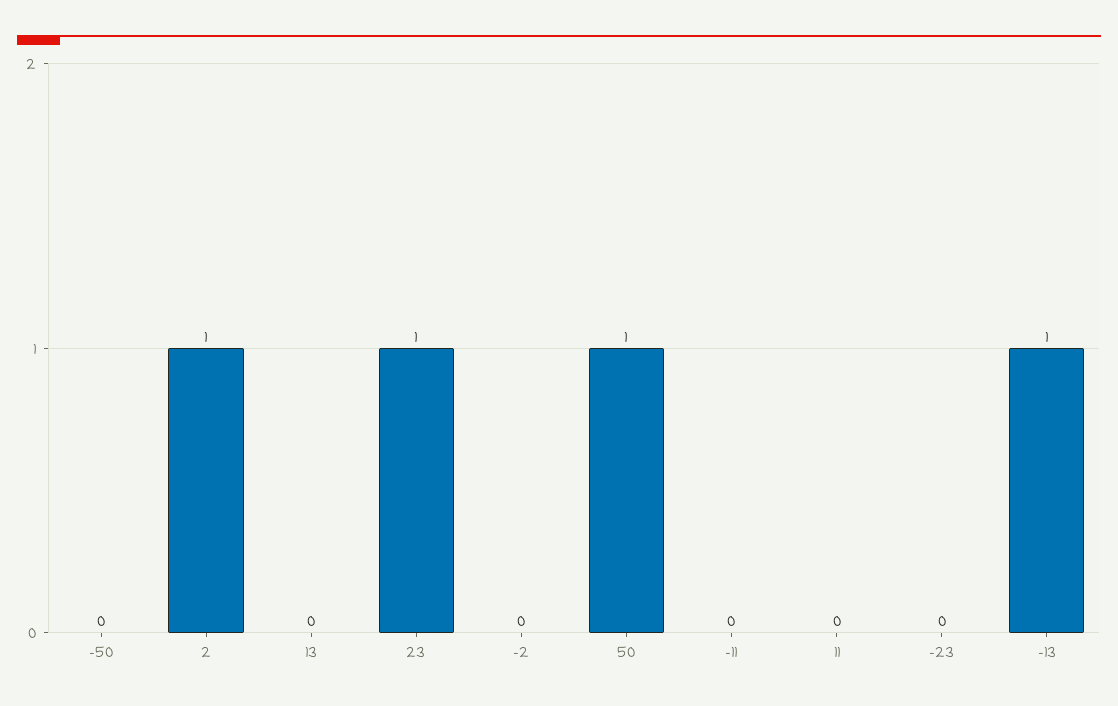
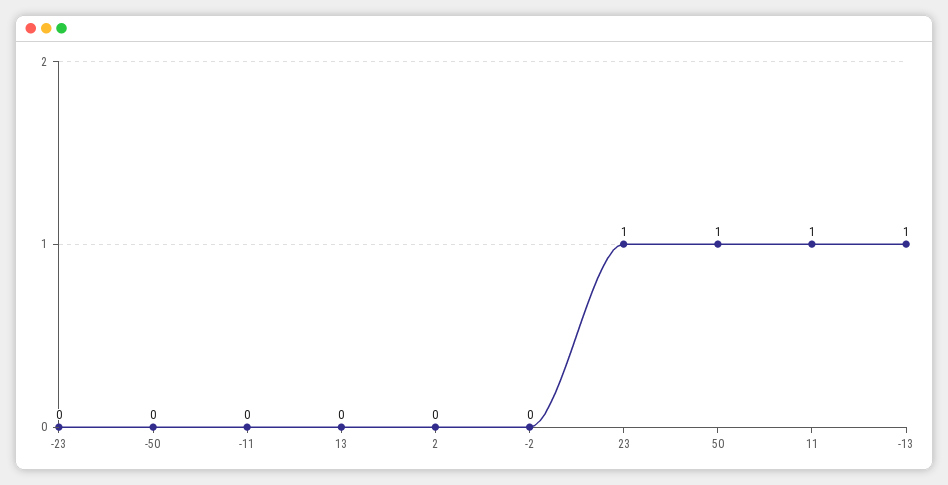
2: 1 -> 0
11: 0 -> 1

